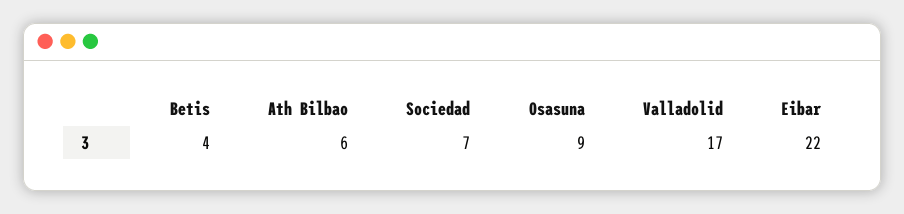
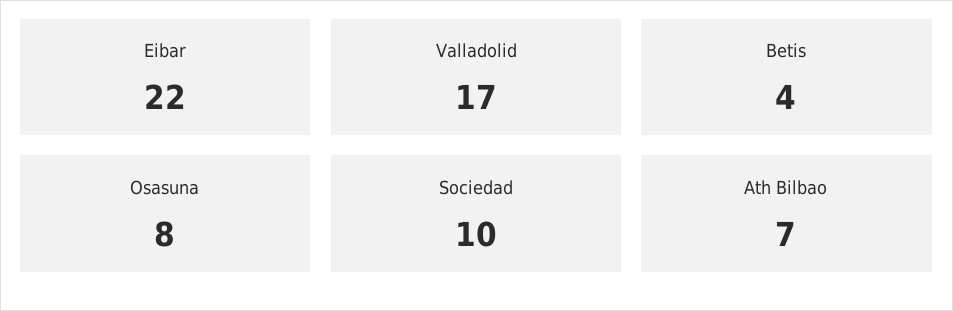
Ath Bilbao: 6 -> 7
Sociedad: 7 -> 10
Osasuna: 9 -> 8

